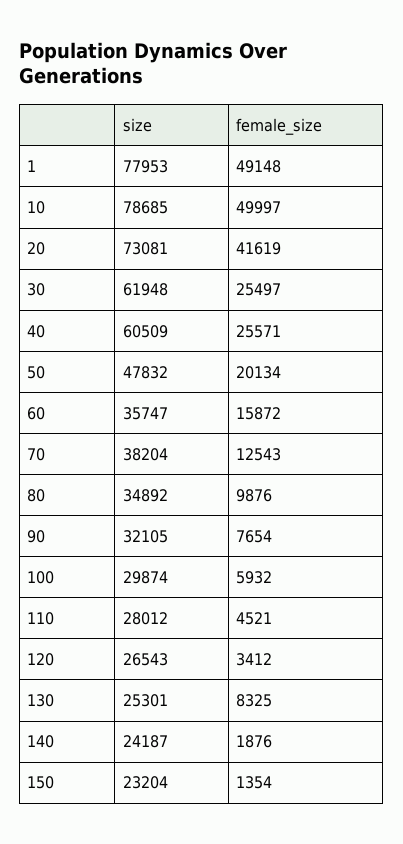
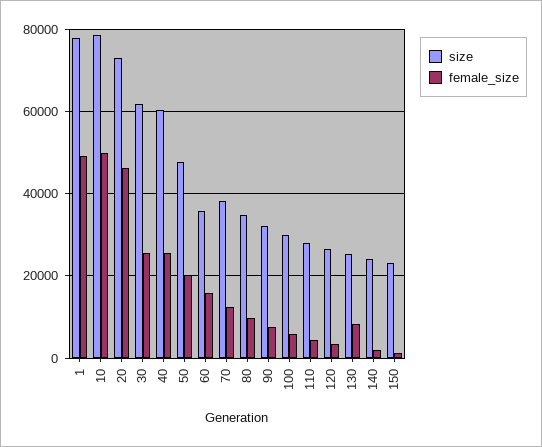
female_size, 20: 41619 -> 46000

